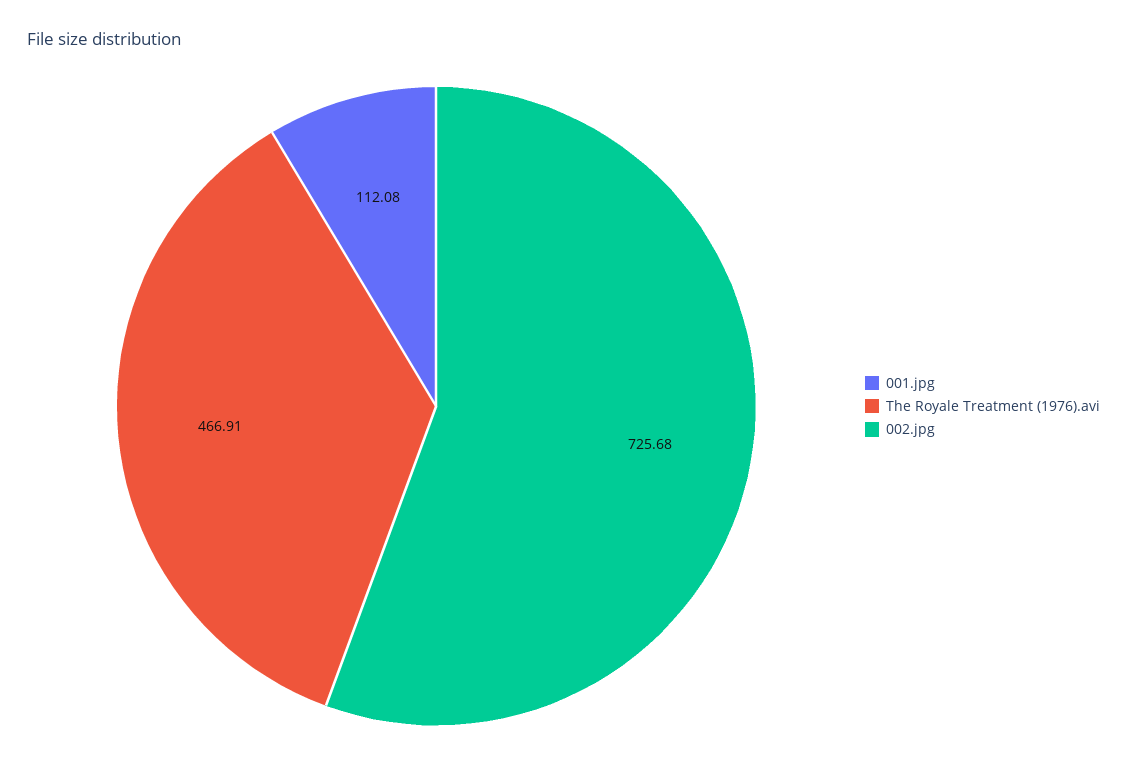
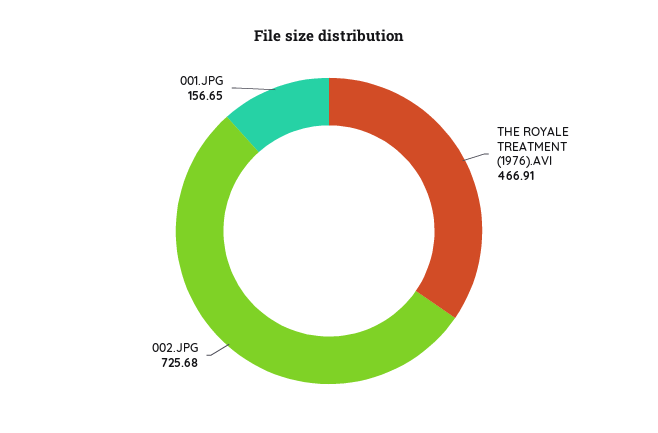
001.jpg: 112.08 -> 156.65

